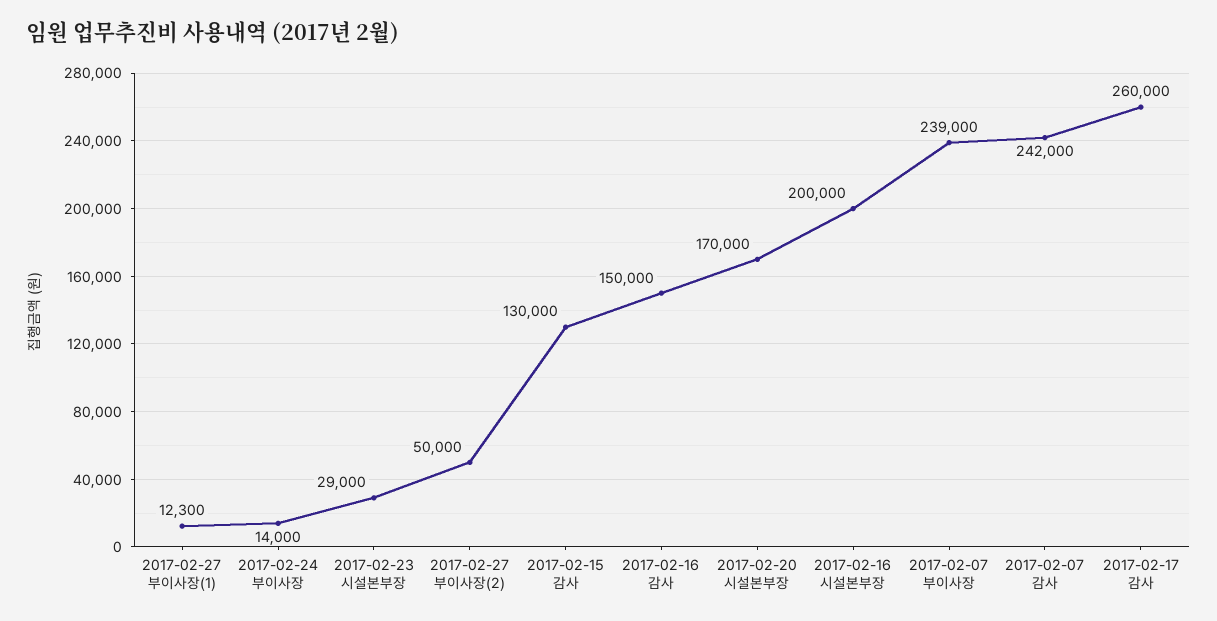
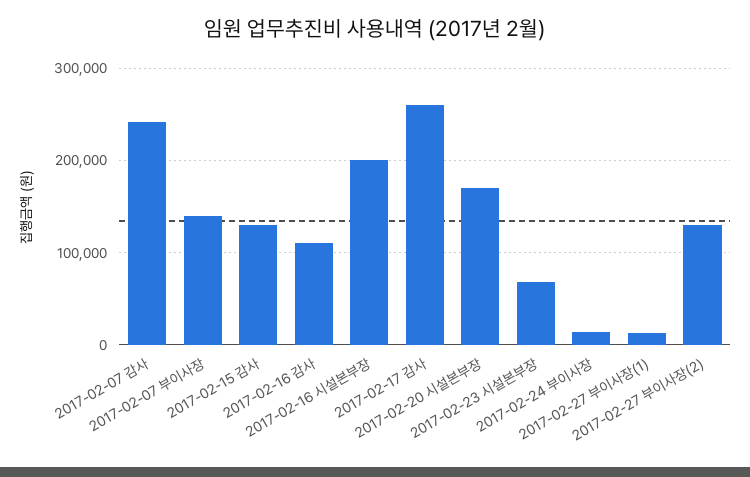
2017-02-23 시설본부장: 29000 -> 70000
2017-02-27 부이사장(2): 50000 -> 130000
2017-02-16 감사: 150000 -> 110000
2017-02-07 부이사장: 239000 -> 140000

